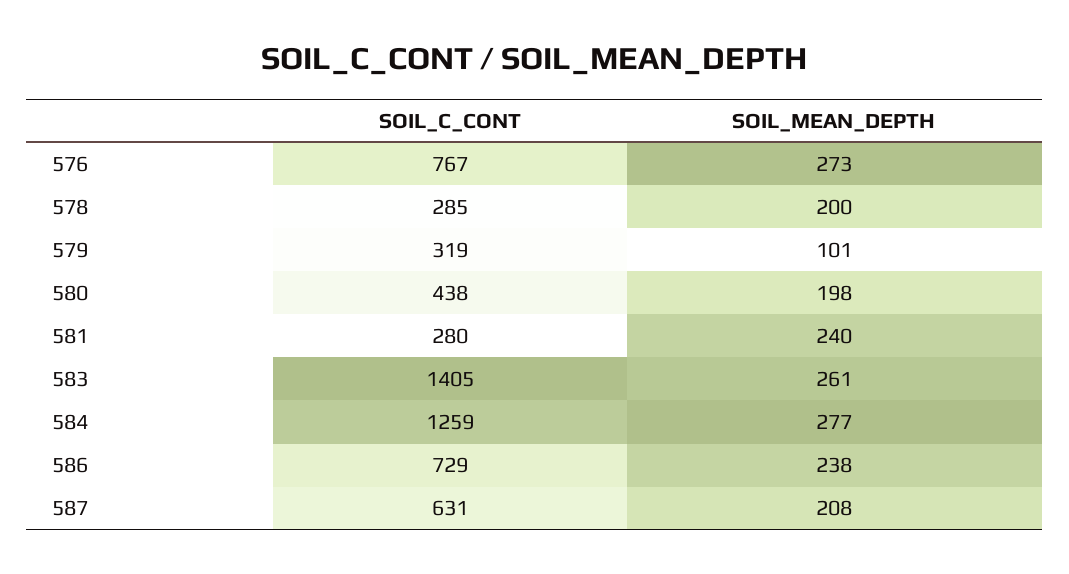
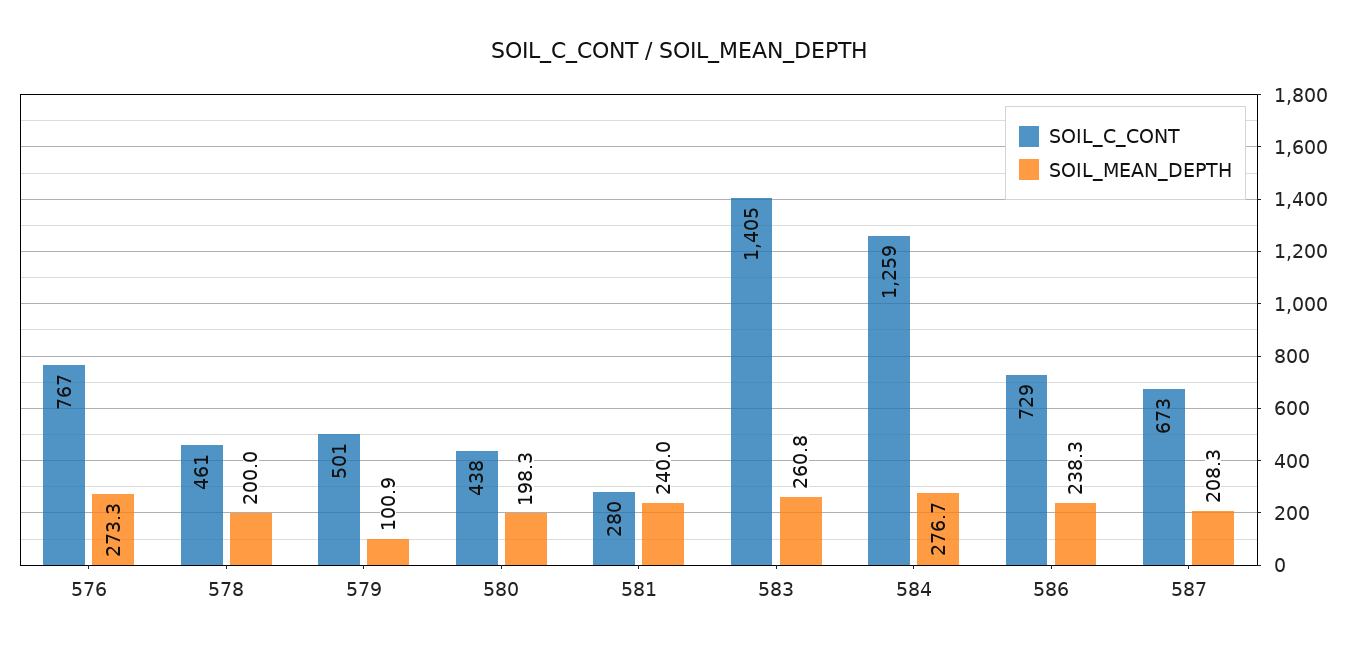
SOIL_C_CONT, 578: 285 -> 461
SOIL_C_CONT, 579: 319 -> 501
SOIL_C_CONT, 587: 631 -> 673

